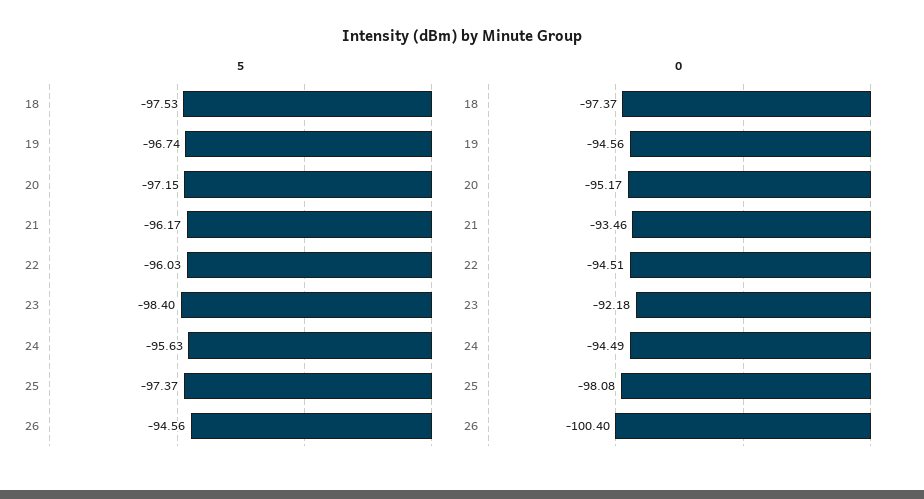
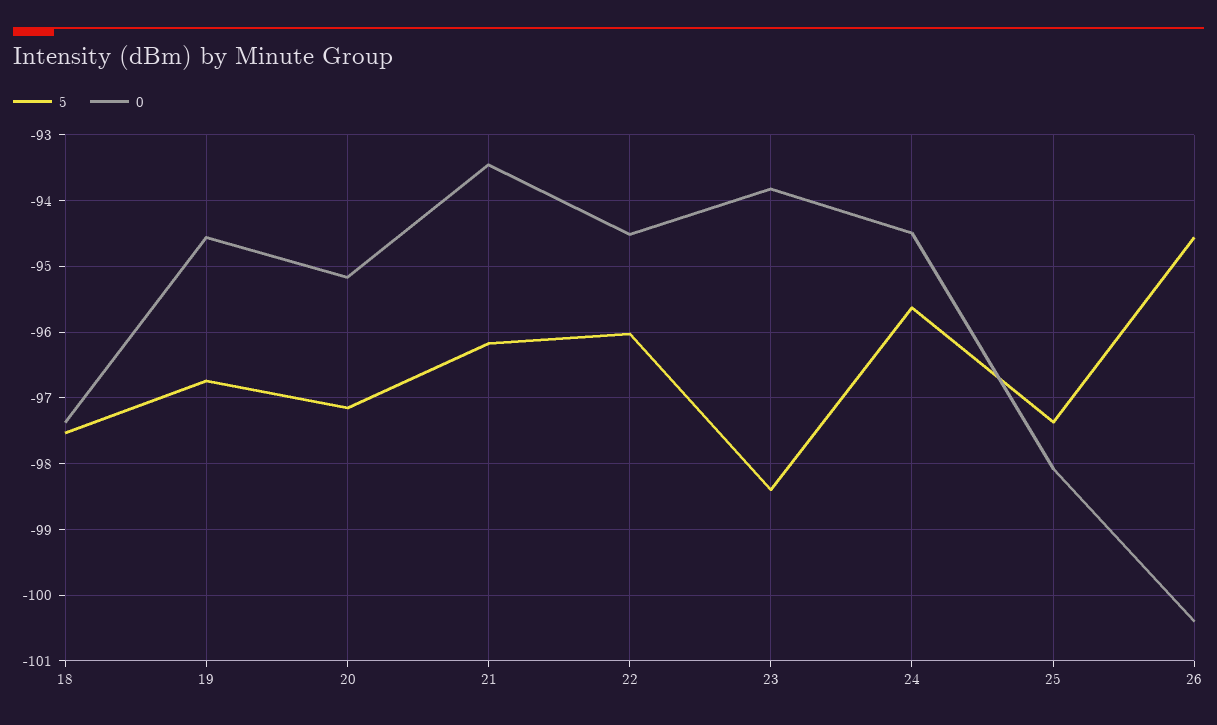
0, 23: -92.18 -> -93.8

